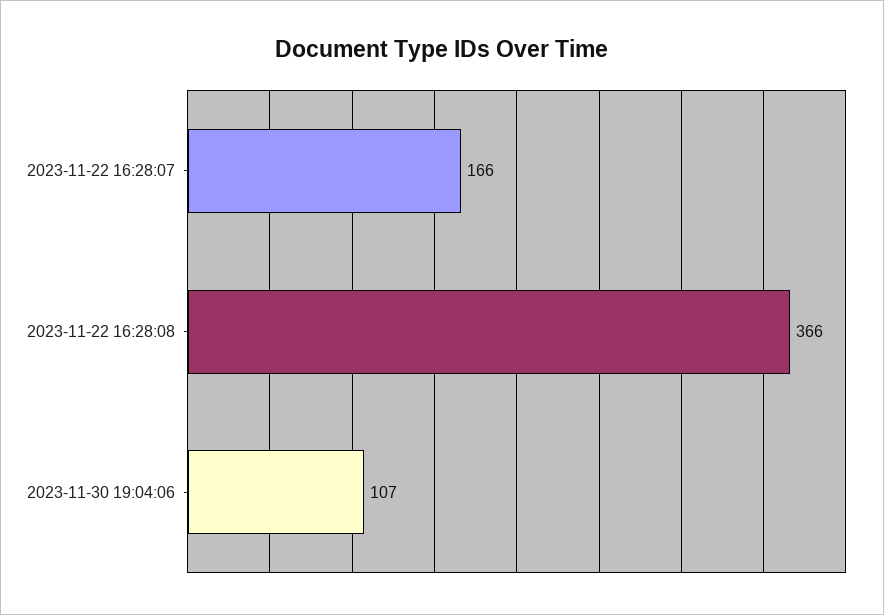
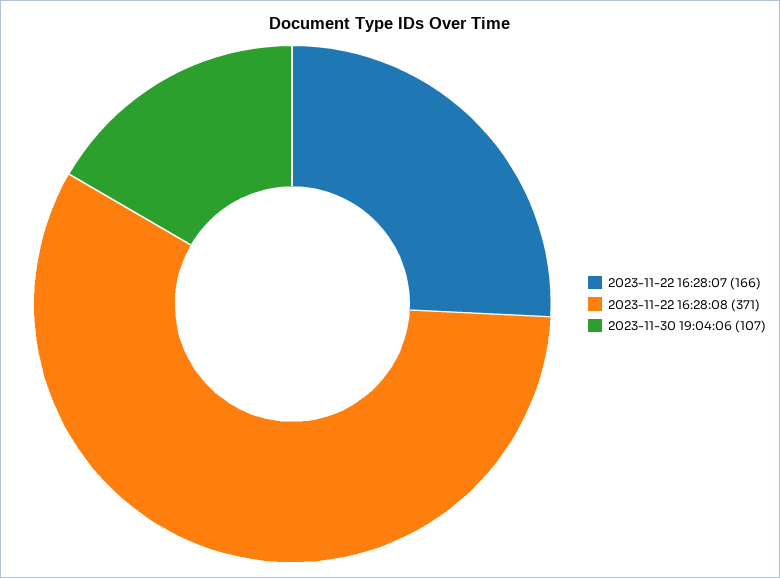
2023-11-22 16:28:08: 366 -> 371

